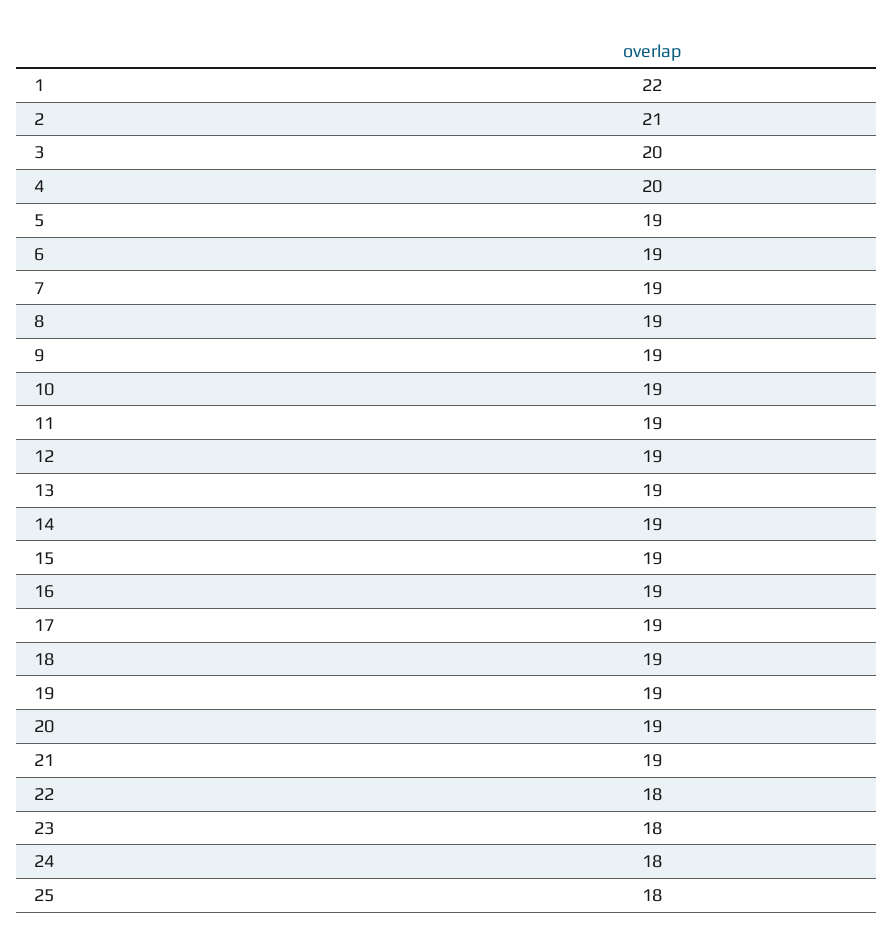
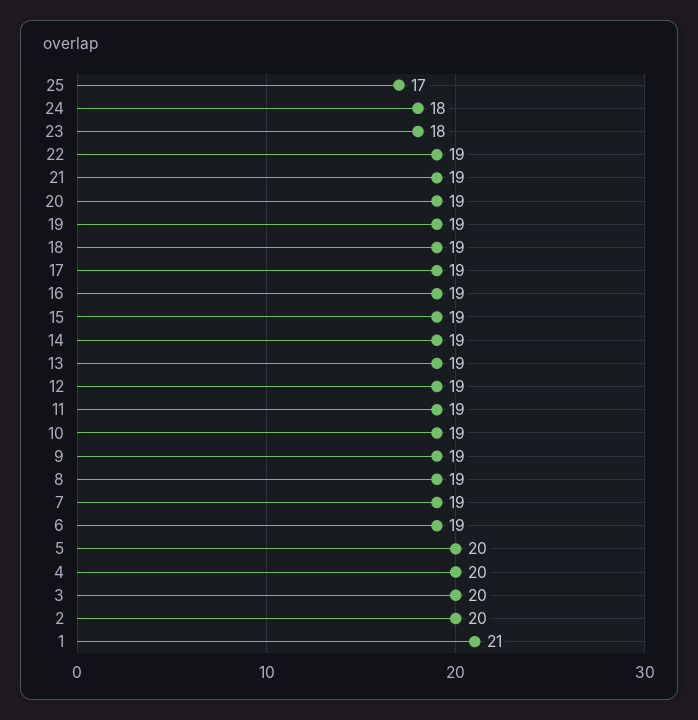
1: 22 -> 21
2: 21 -> 20
5: 19 -> 20
22: 18 -> 19
25: 18 -> 17

